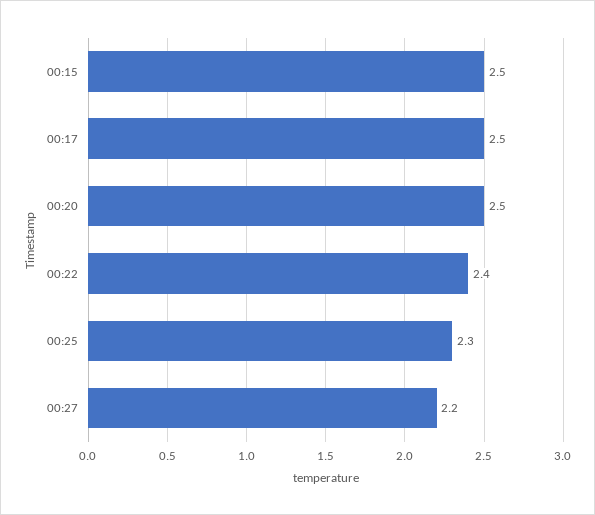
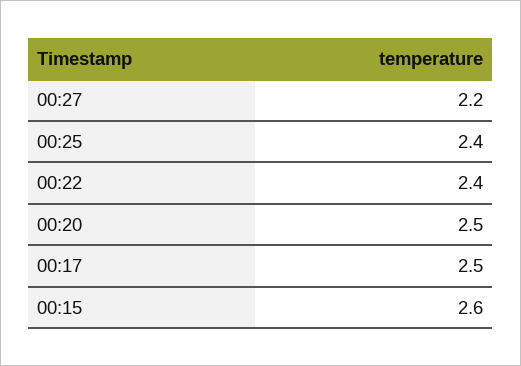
00:15: 2.5 -> 2.6
00:25: 2.3 -> 2.4

